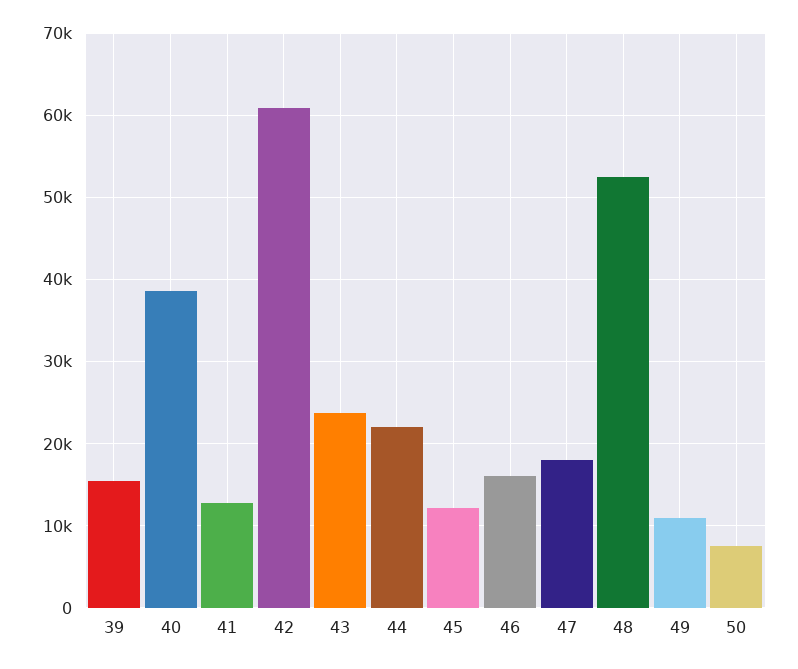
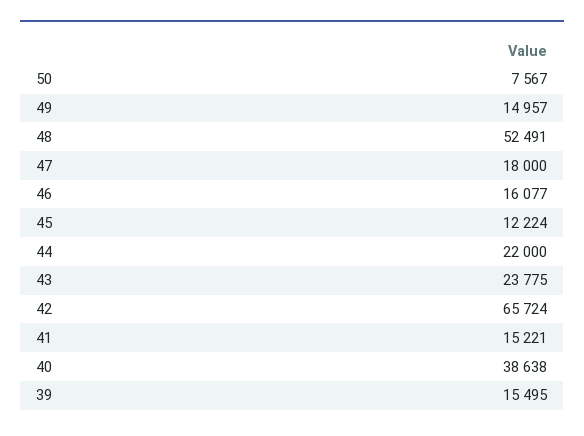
41: 13000 -> 15221
42: 61000 -> 65724
49: 11000 -> 14957

